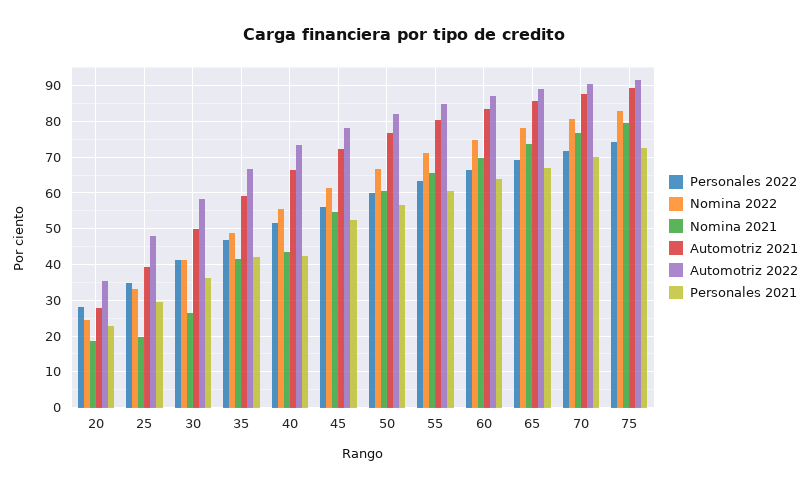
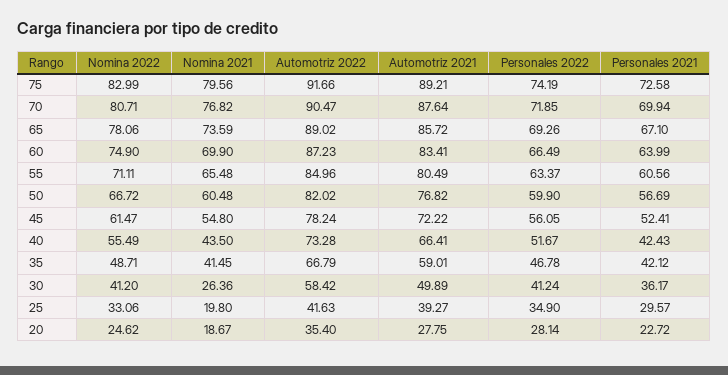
Automotriz 2022, 25: 48 -> 41.63

